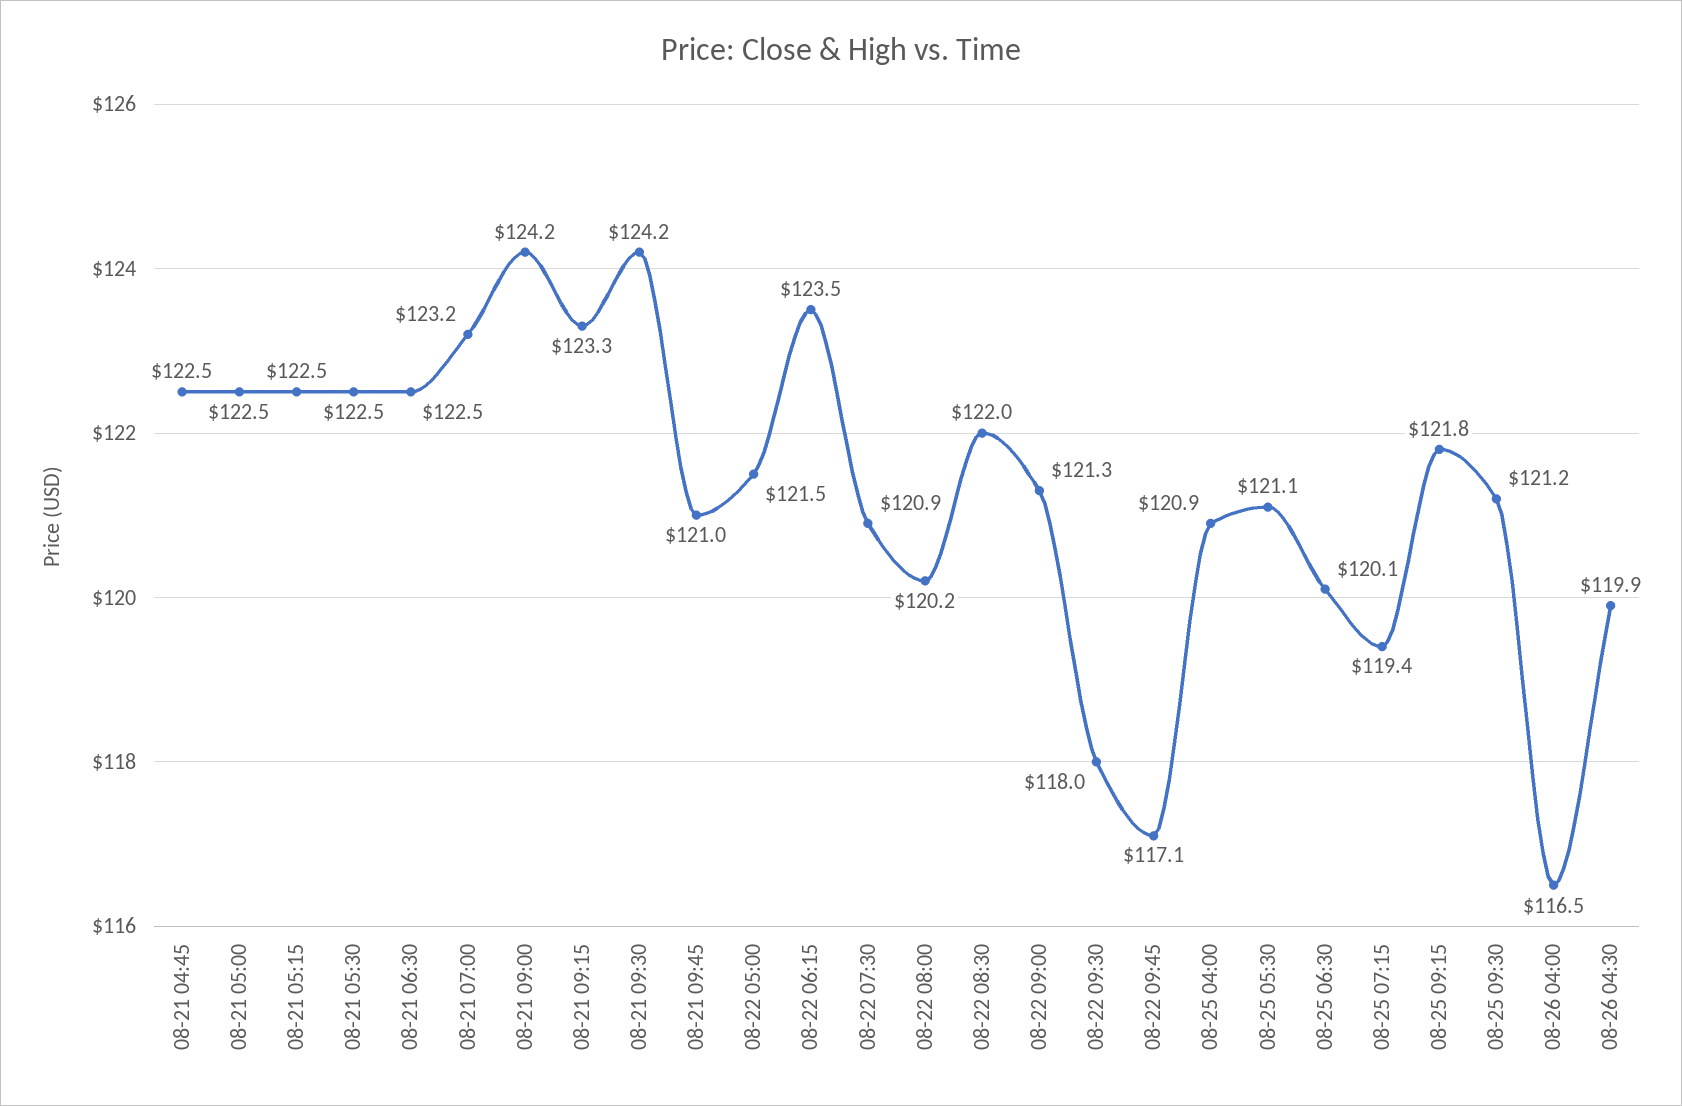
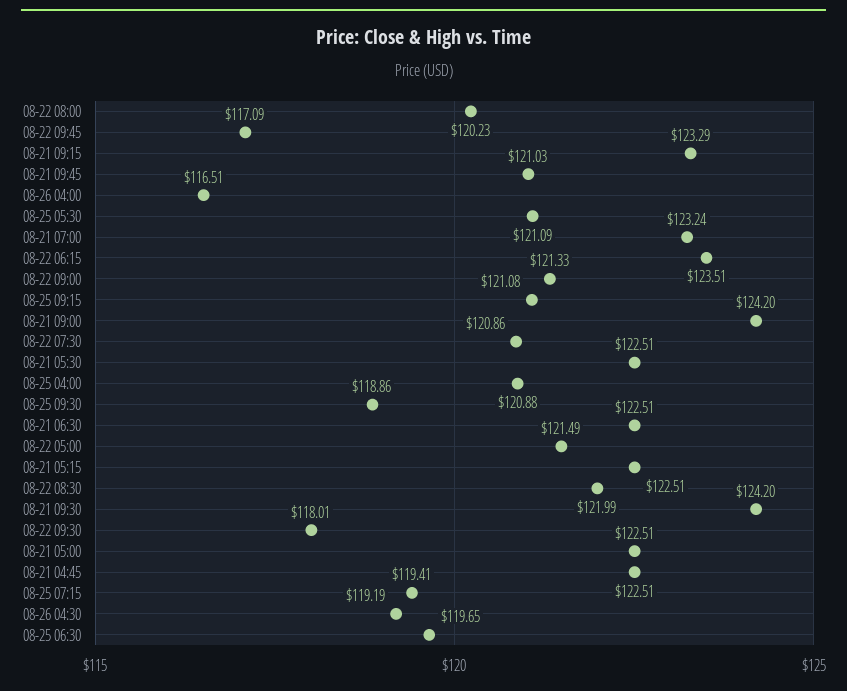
08-25 06:30: 120.1 -> 119.65
08-25 09:15: 121.8 -> 121.08
08-25 09:30: 121.2 -> 118.86
08-26 04:30: 119.9 -> 119.19

